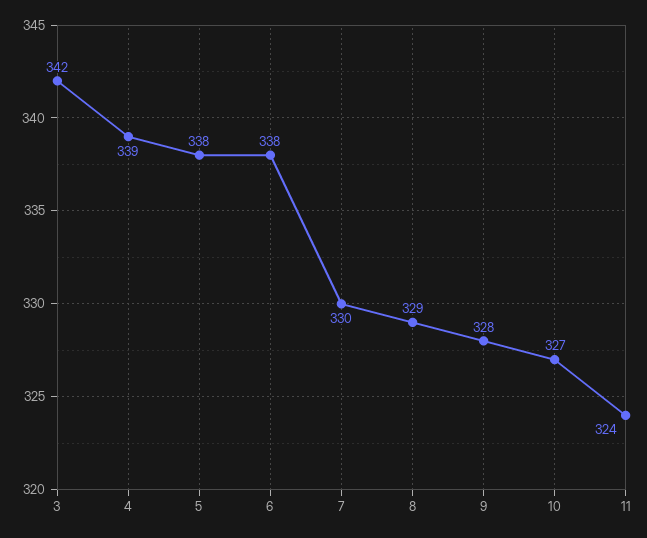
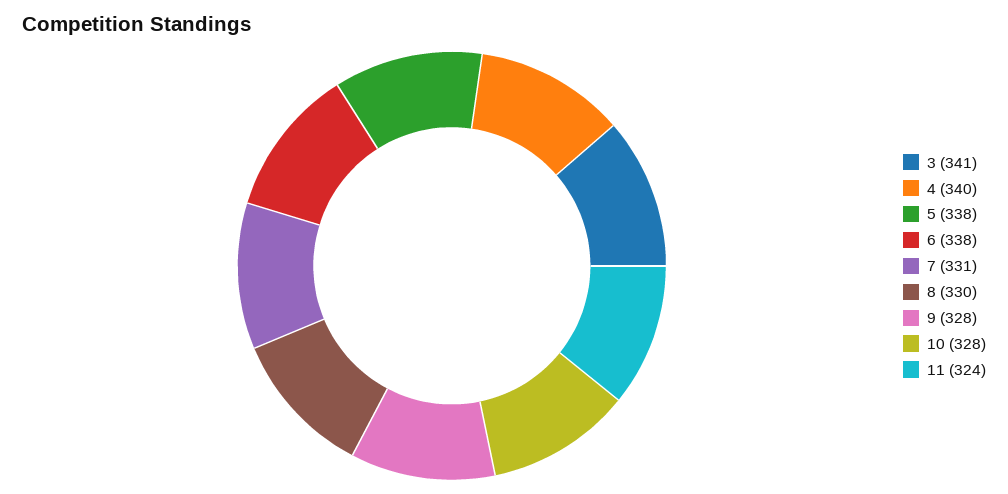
3: 342 -> 341
4: 339 -> 340
7: 330 -> 331
8: 329 -> 330
10: 327 -> 328

